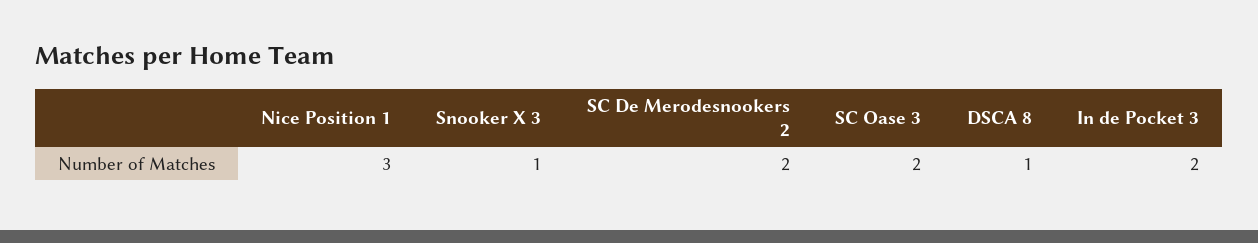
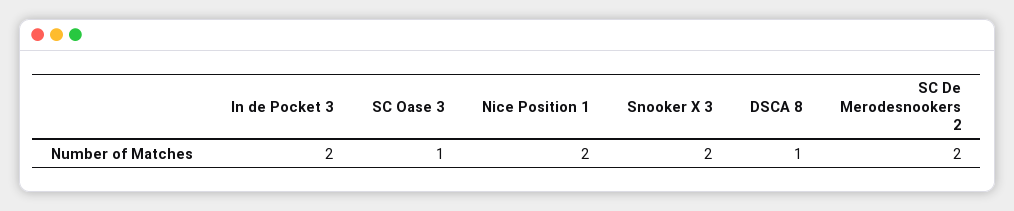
Nice Position 1: 3 -> 2
Snooker X 3: 1 -> 2
SC Oase 3: 2 -> 1

